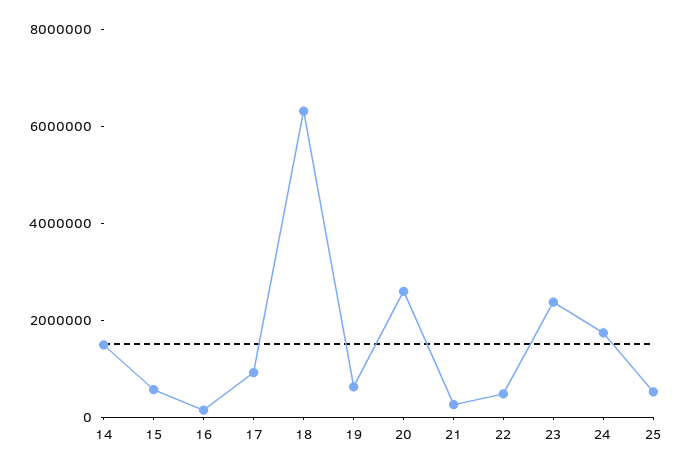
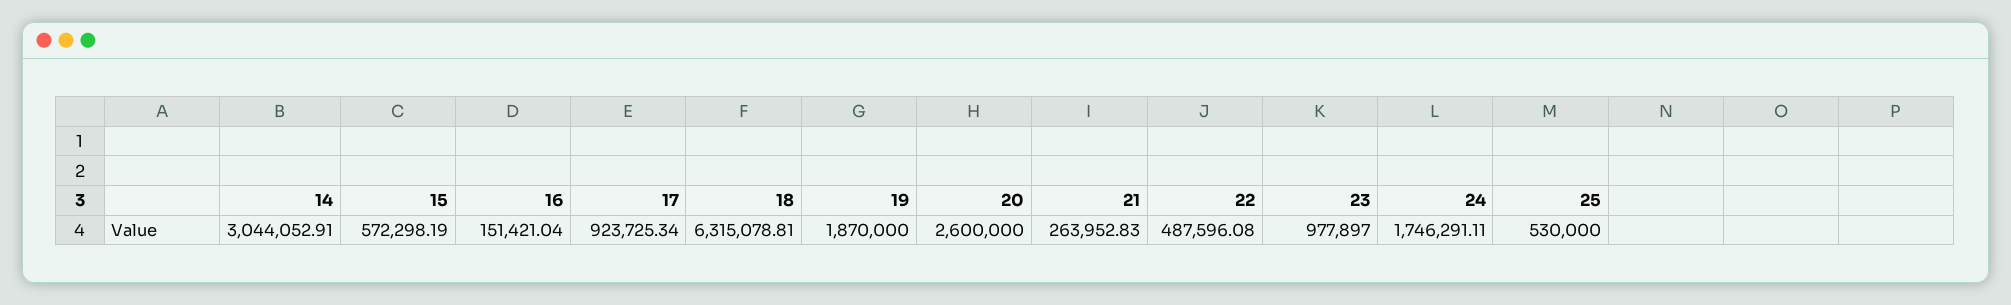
14: 1500000 -> 3044052.91
19: 500000 -> 1870000
23: 2500000 -> 977897

